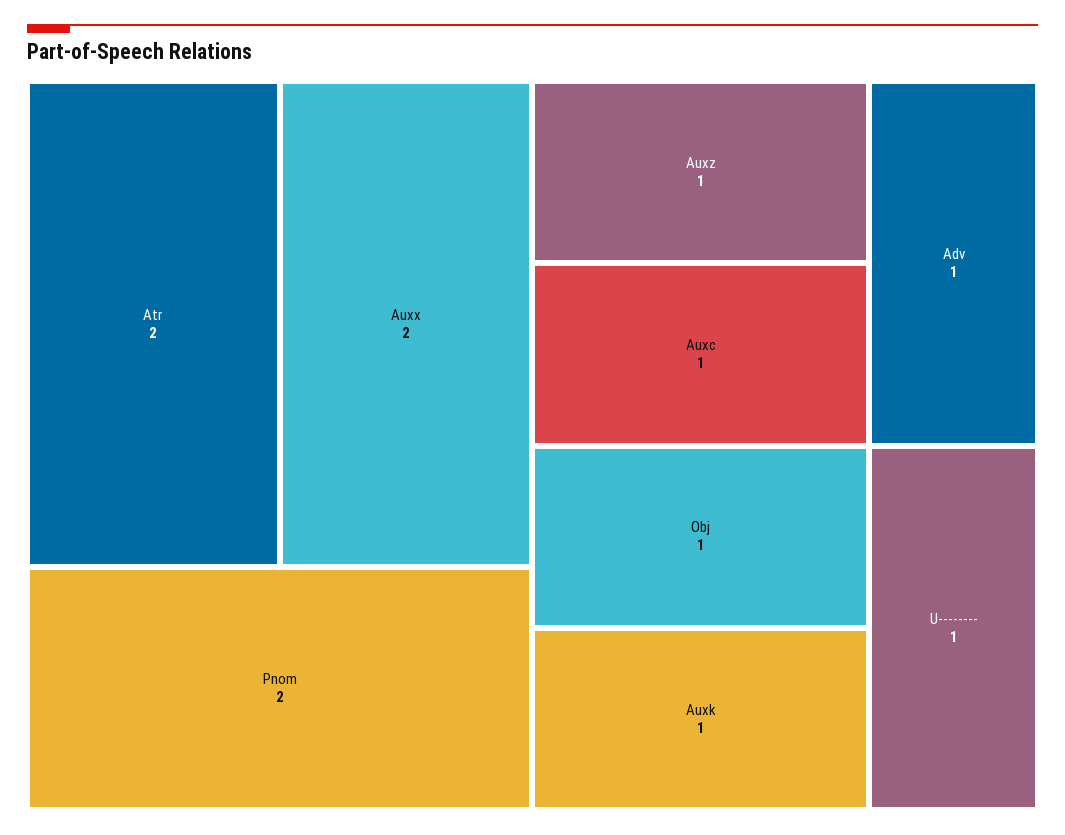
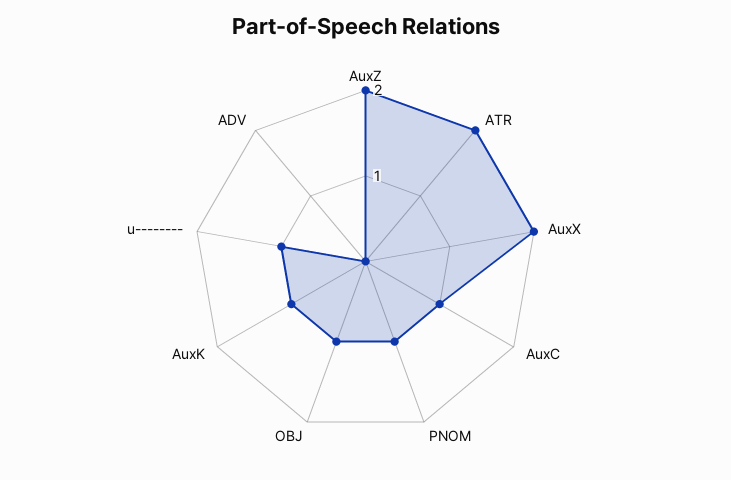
Pnom: 2 -> 1
Auxz: 1 -> 2
Adv: 1 -> 0

